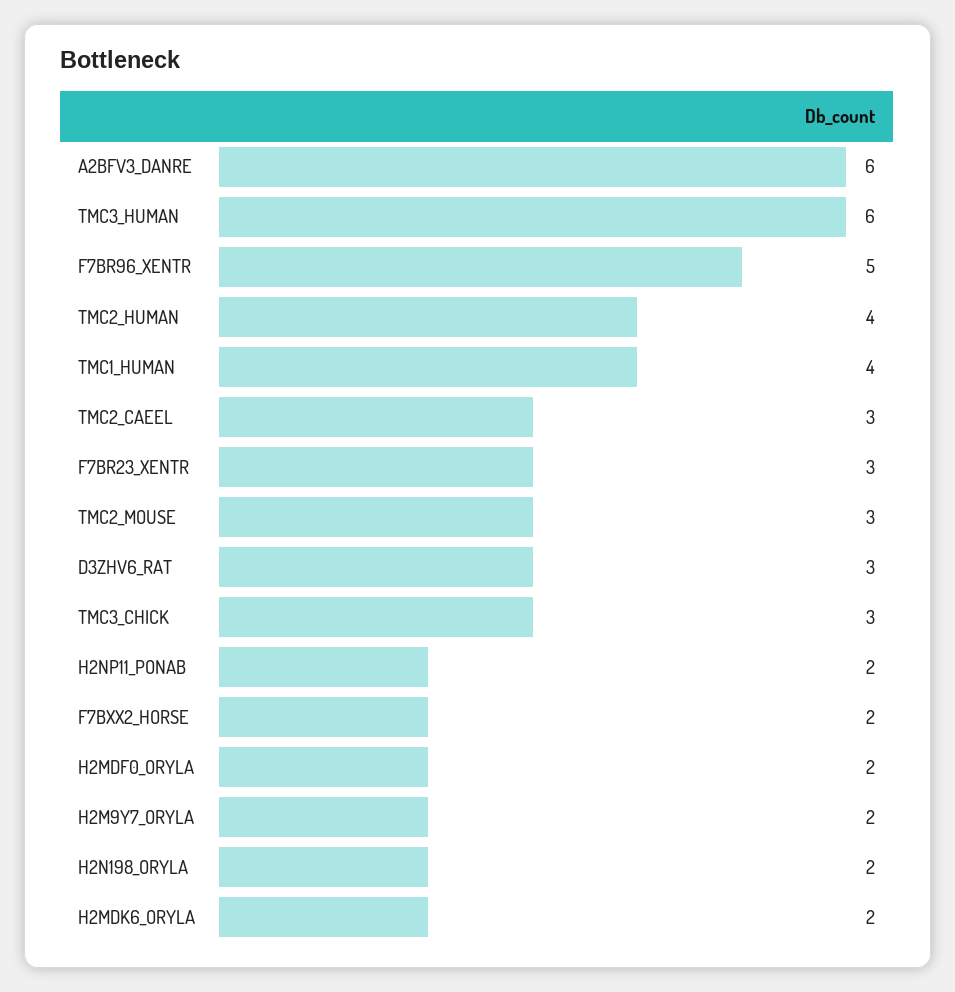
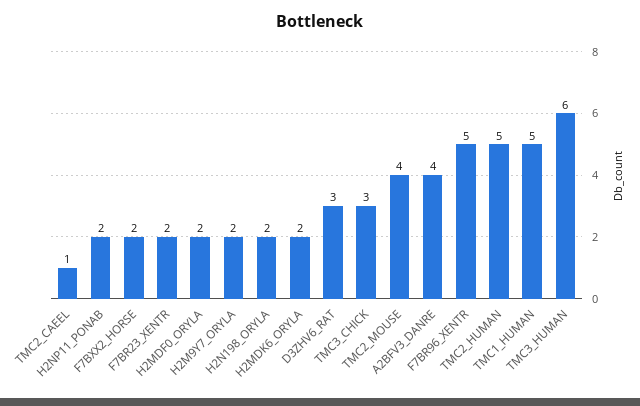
A2BFV3_DANRE: 6 -> 4
TMC2_HUMAN: 4 -> 5
TMC1_HUMAN: 4 -> 5
TMC2_CAEEL: 3 -> 1
F7BR23_XENTR: 3 -> 2
TMC2_MOUSE: 3 -> 4

